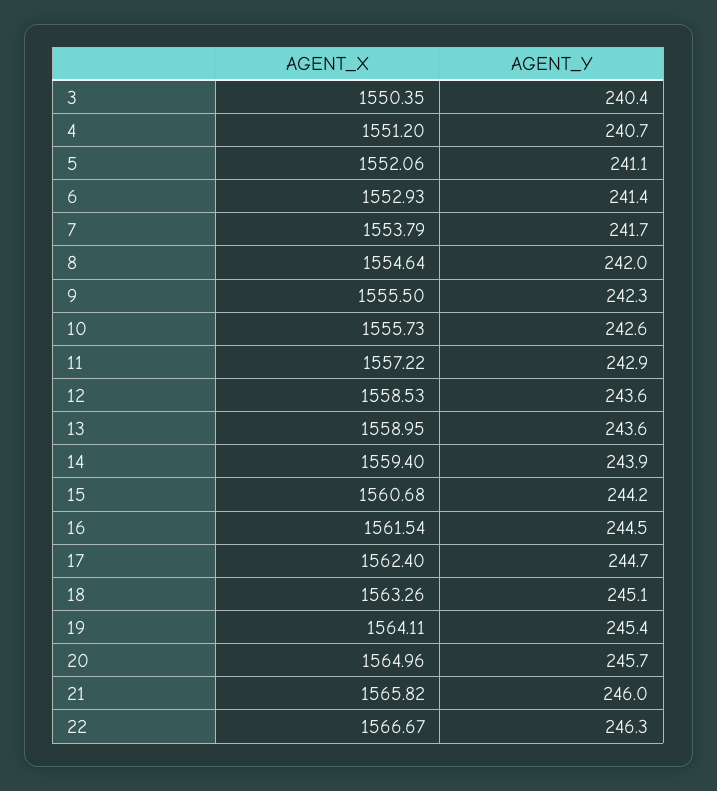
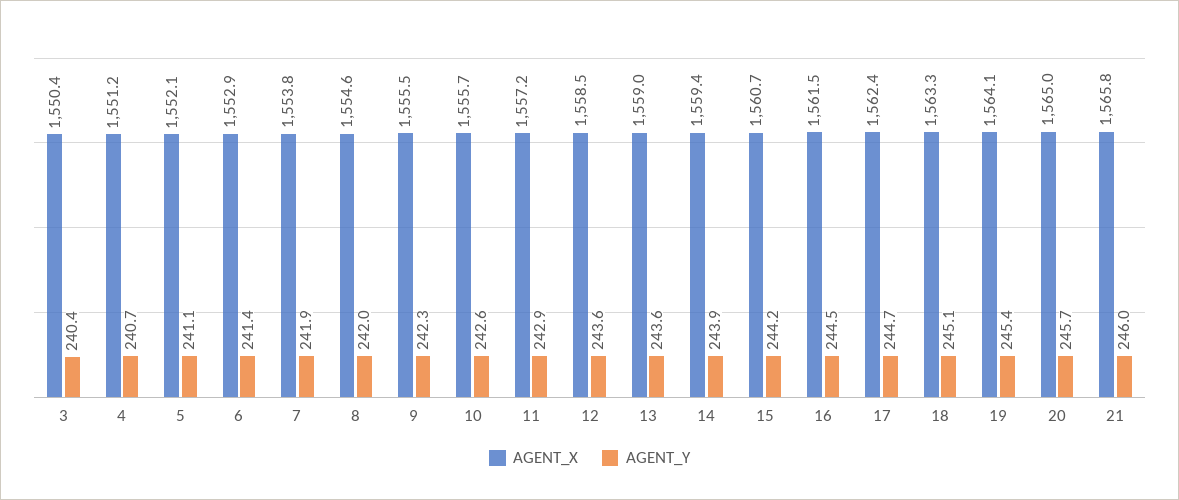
AGENT_Y, 7: 241.7 -> 241.9
AGENT_X, 22: 1566.67 -> none
AGENT_Y, 22: 246.3 -> none

